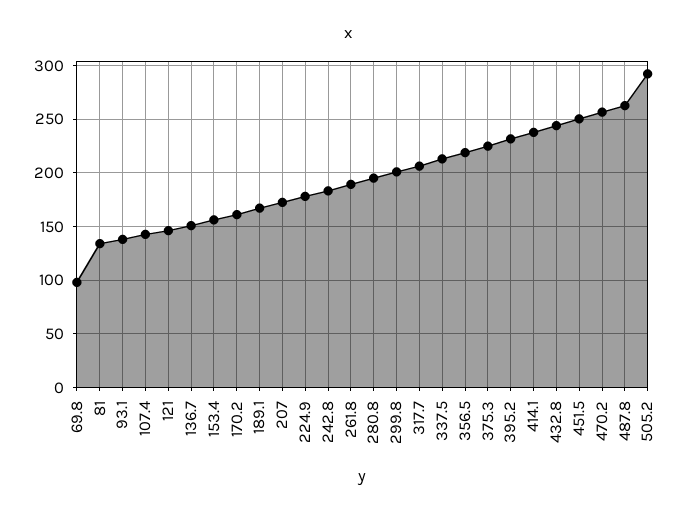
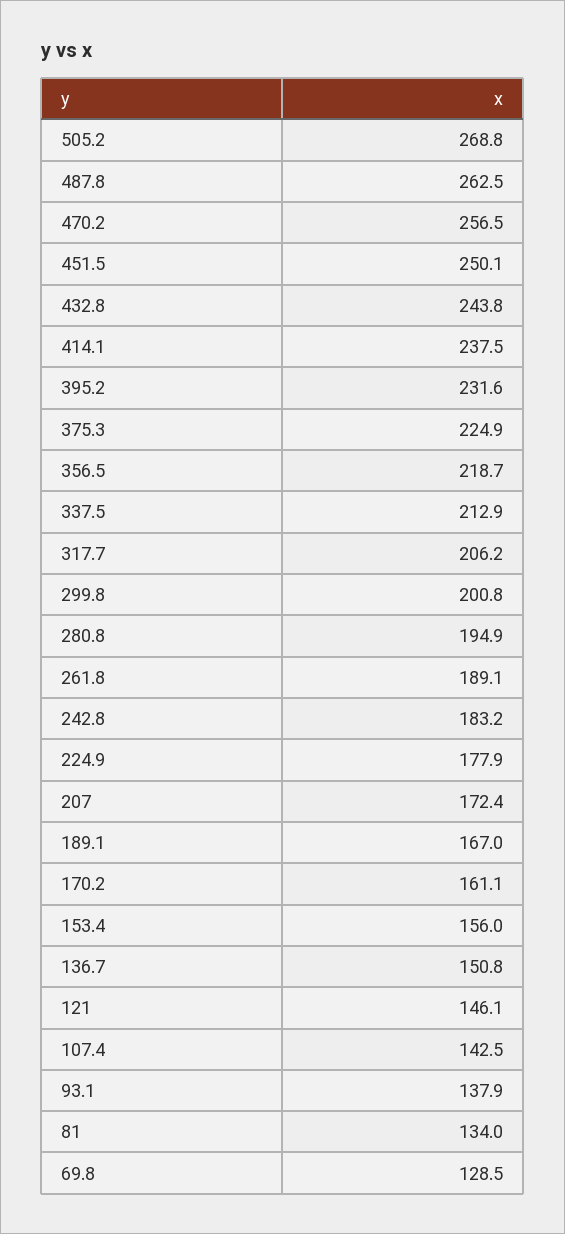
69.8: 100 -> 128.5
505.2: 290 -> 268.8

